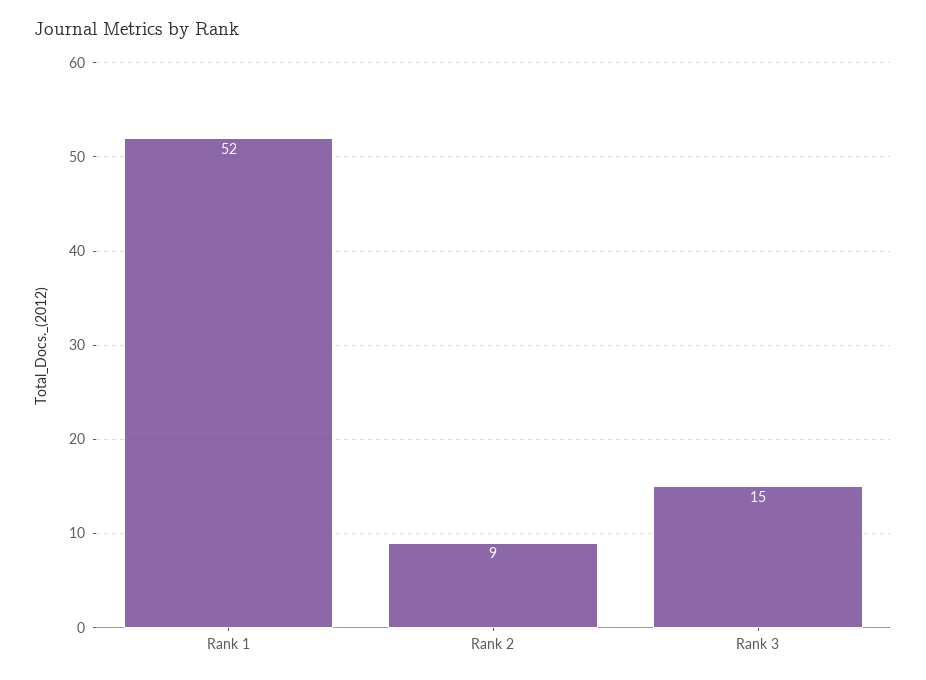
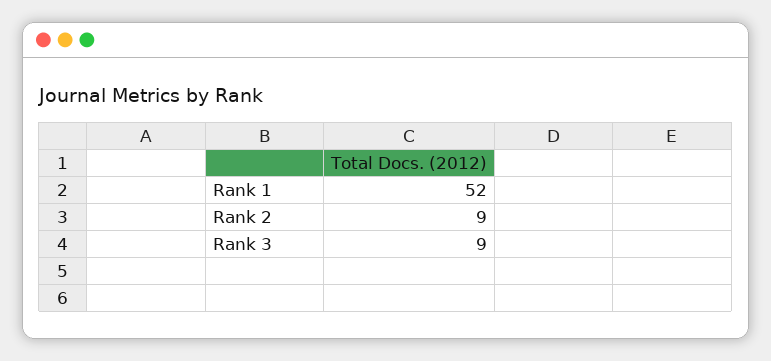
Rank 3: 15 -> 9

